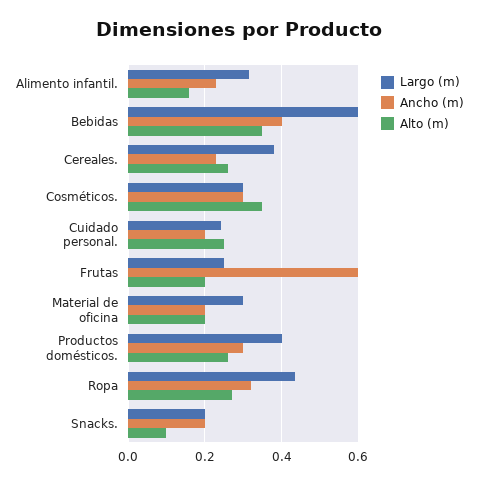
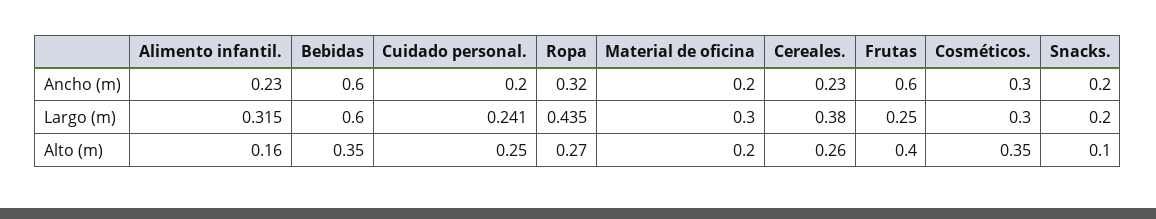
Ancho (m), Bebidas: 0.4 -> 0.6
Alto (m), Frutas: 0.2 -> 0.4
Largo (m), Productos domésticos.: 0.4 -> none
Ancho (m), Productos domésticos.: 0.3 -> none
Alto (m), Productos domésticos.: 0.26 -> none

